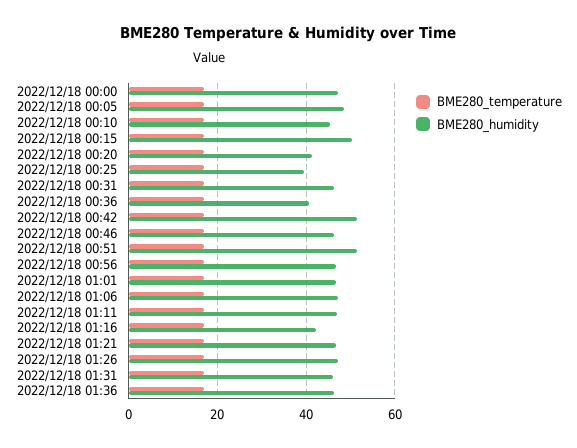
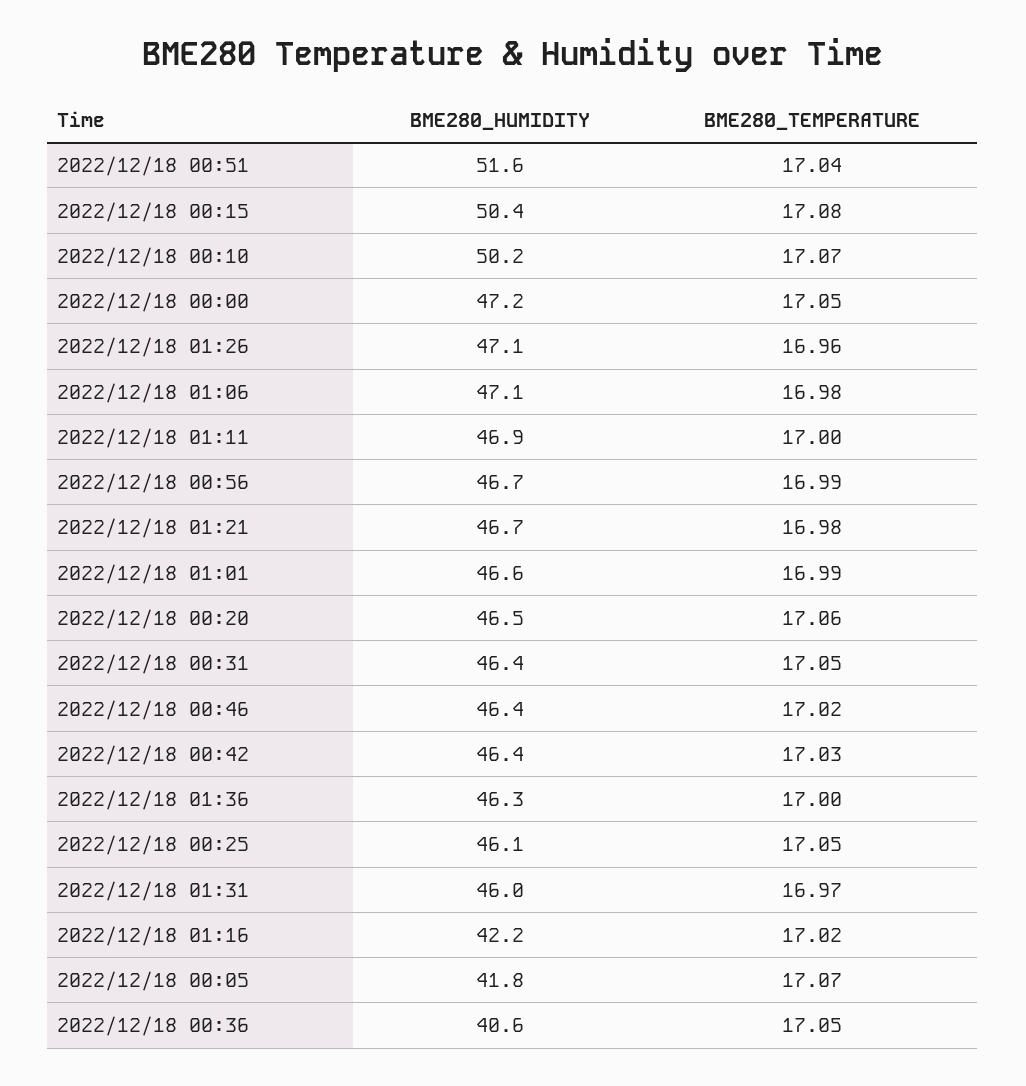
BME280_humidity, 2022/12/18 00:05: 48 -> 41.8
BME280_humidity, 2022/12/18 00:10: 46 -> 50.2
BME280_humidity, 2022/12/18 00:20: 42 -> 46.5
BME280_humidity, 2022/12/18 00:25: 40 -> 46.1
BME280_humidity, 2022/12/18 00:42: 52 -> 46.4

